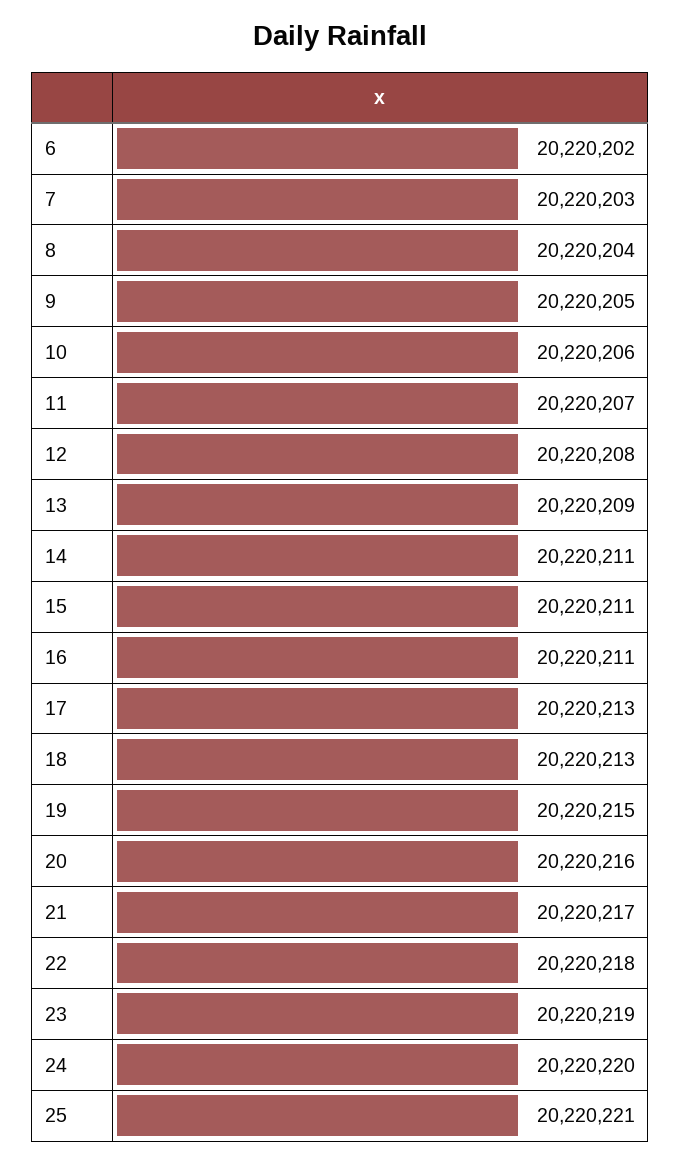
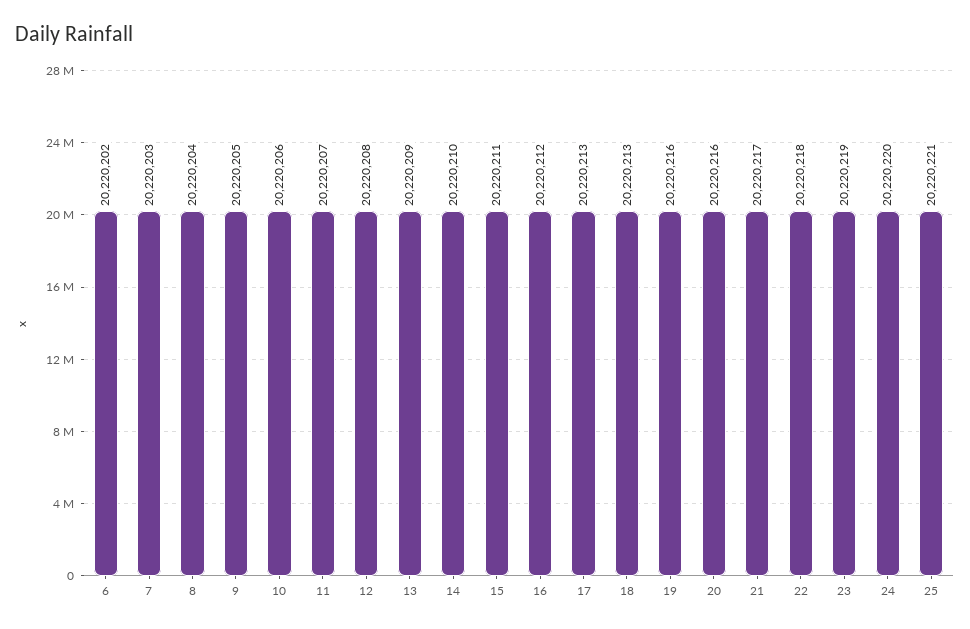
14: 20220211 -> 20220210
16: 20220211 -> 20220212
19: 20220215 -> 20220216

